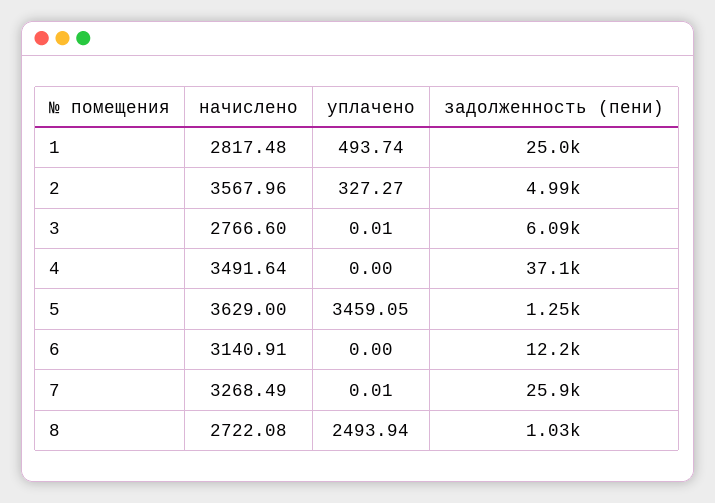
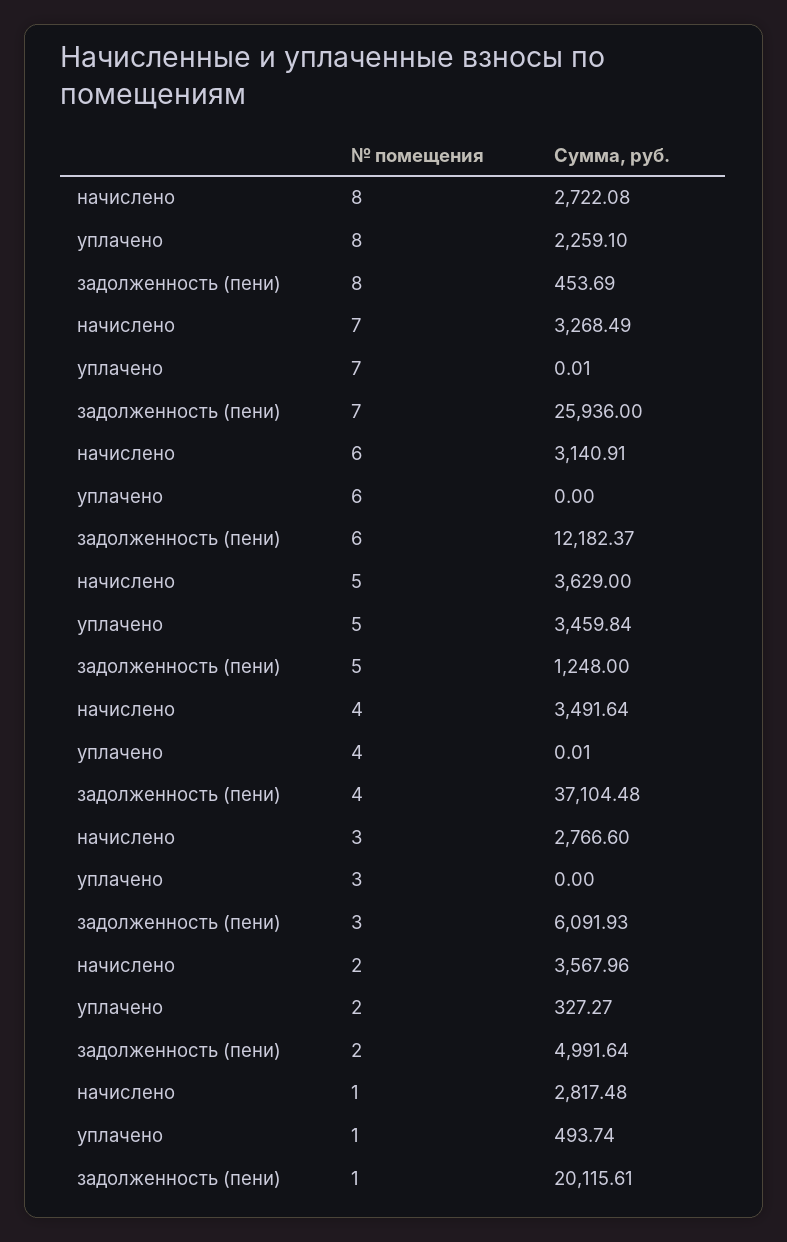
задолженность (пени), 1: 25000 -> 20115.61
уплачено, 3: 0.01 -> 0
уплачено, 4: 0 -> 0.01
уплачено, 5: 3459.05 -> 3459.84
уплачено, 8: 2493.94 -> 2259.1
задолженность (пени), 8: 1030 -> 453.69

